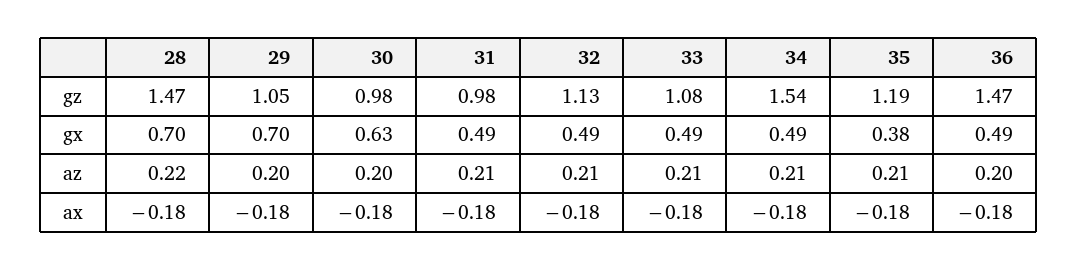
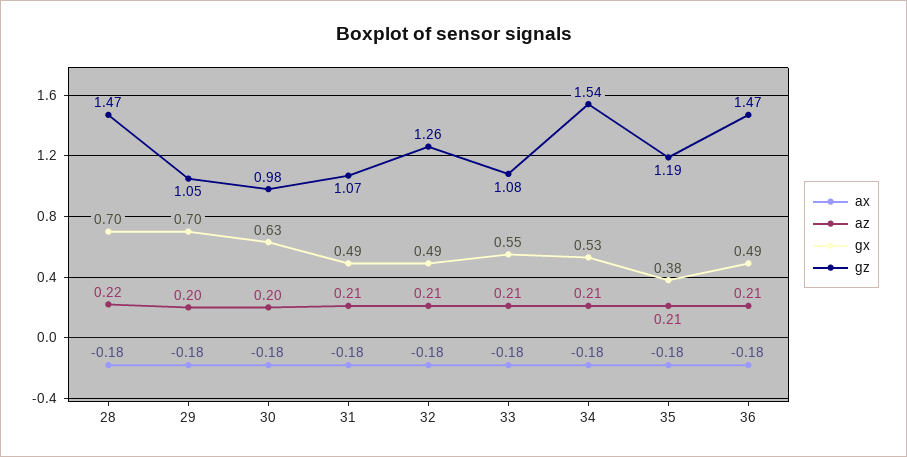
gz, 31: 0.98 -> 1.07
gz, 32: 1.13 -> 1.26
gx, 33: 0.49 -> 0.55
gx, 34: 0.49 -> 0.53
az, 36: 0.2 -> 0.21

